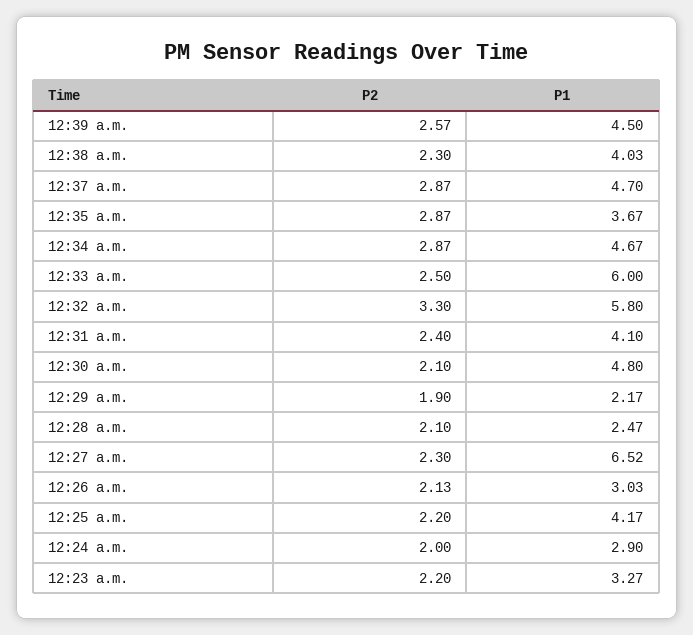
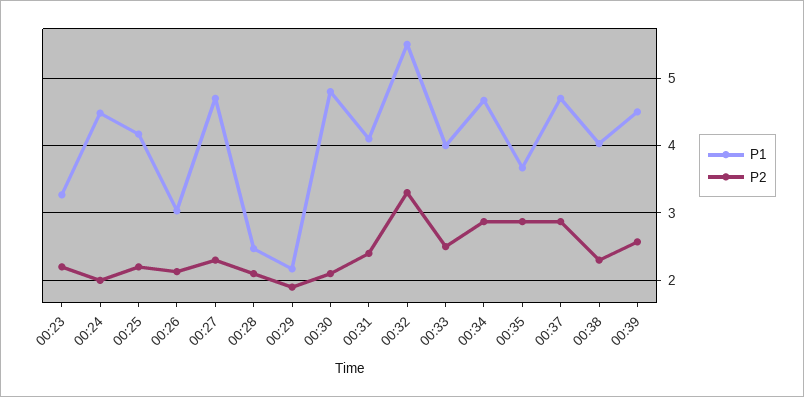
P1, 12:33 a.m.: 6 -> 4
P1, 12:32 a.m.: 5.8 -> 5.5
P1, 12:27 a.m.: 6.52 -> 4.7
P1, 12:24 a.m.: 2.9 -> 4.5

